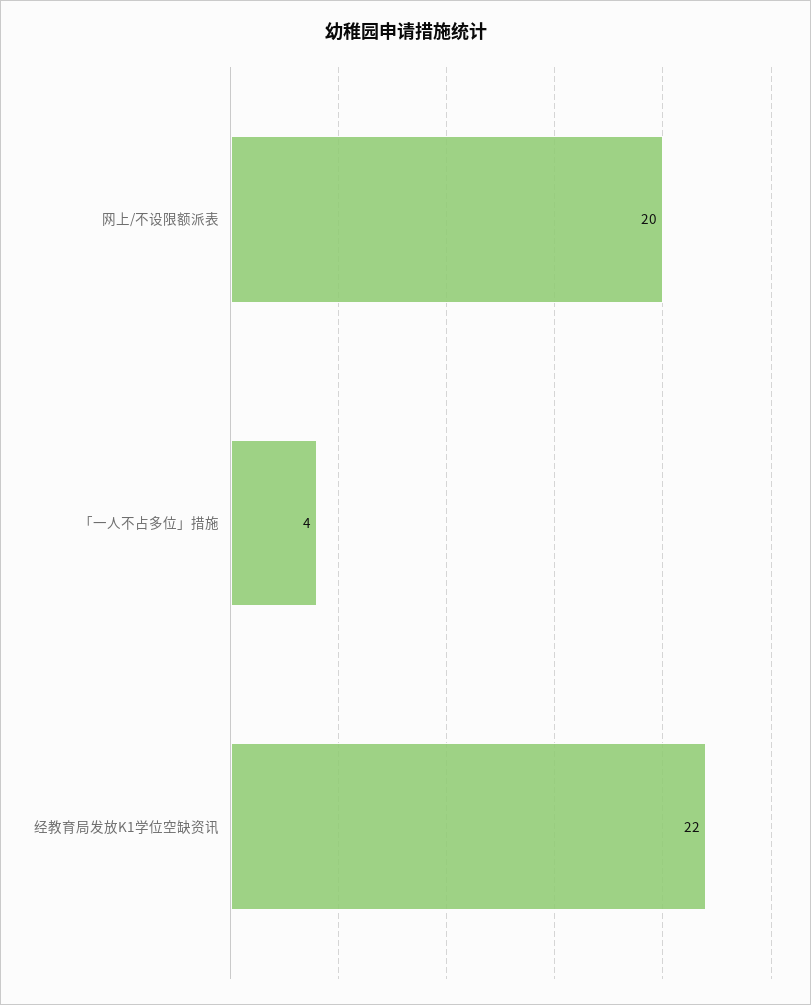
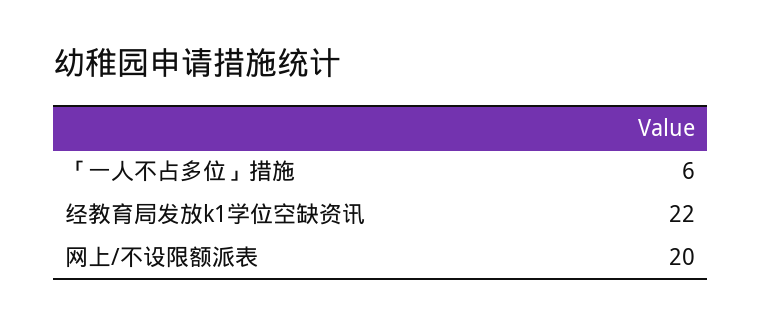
「一人不占多位」措施: 4 -> 6

